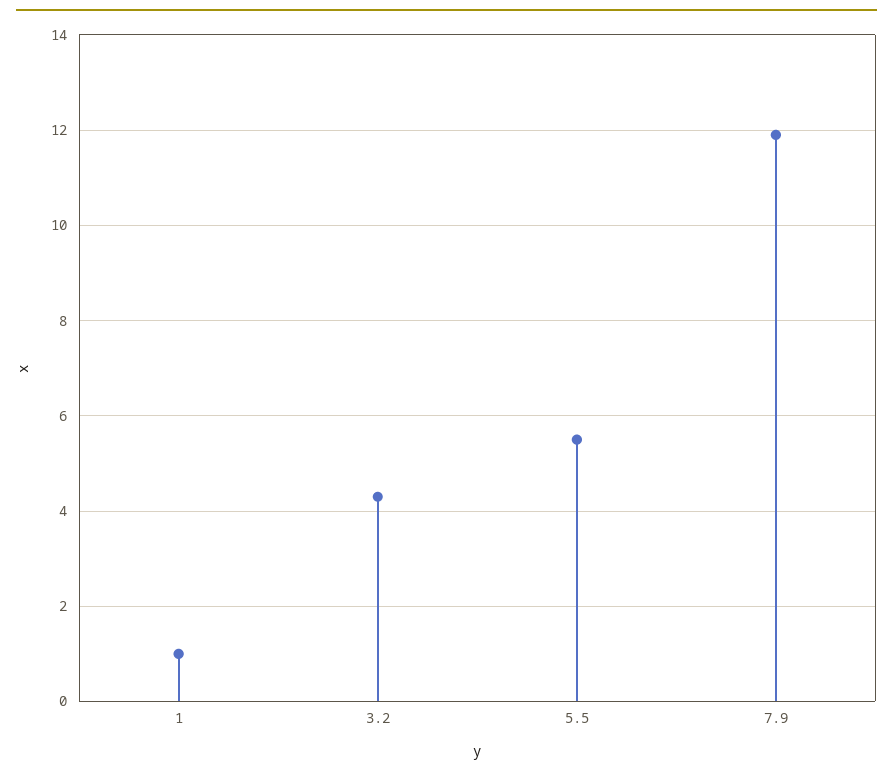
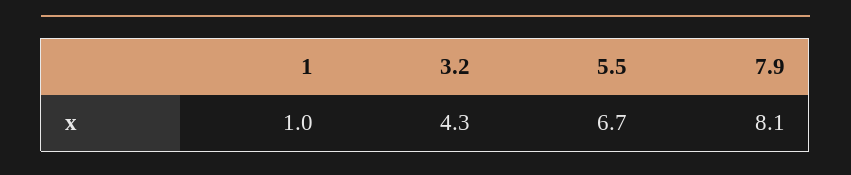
5.5: 5.5 -> 6.7
7.9: 12 -> 8.1

